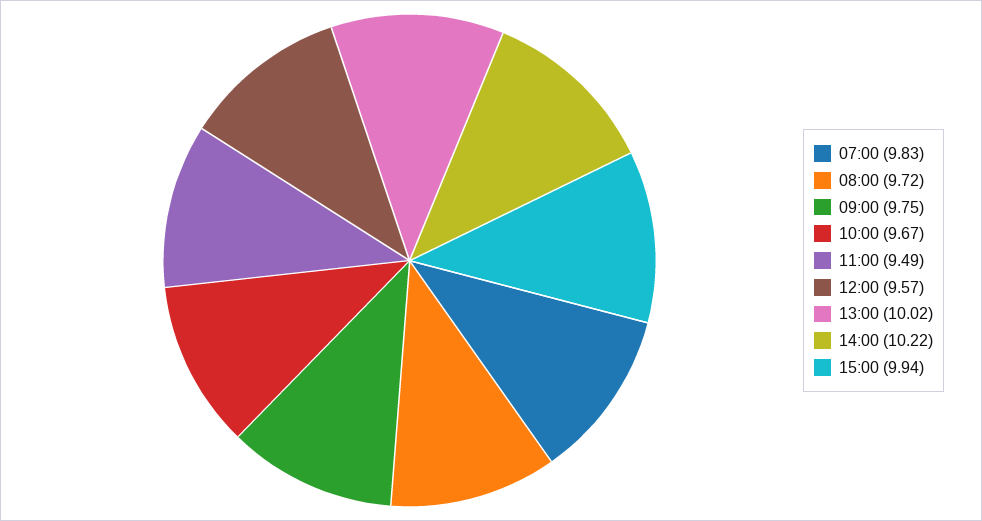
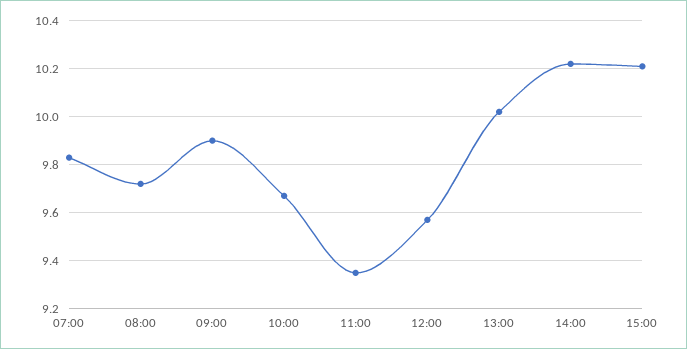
09:00: 9.75 -> 9.9
11:00: 9.49 -> 9.35
15:00: 9.94 -> 10.2

